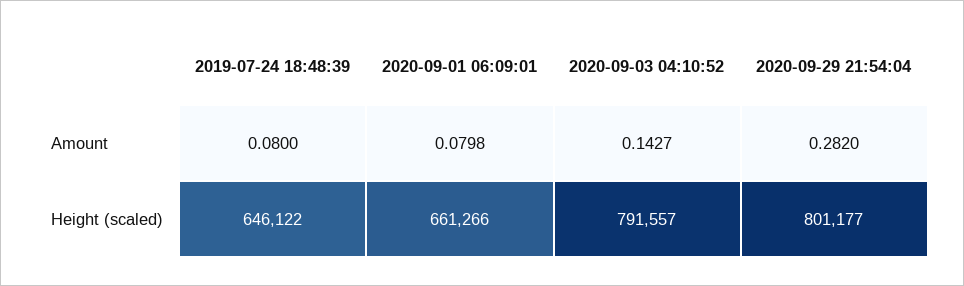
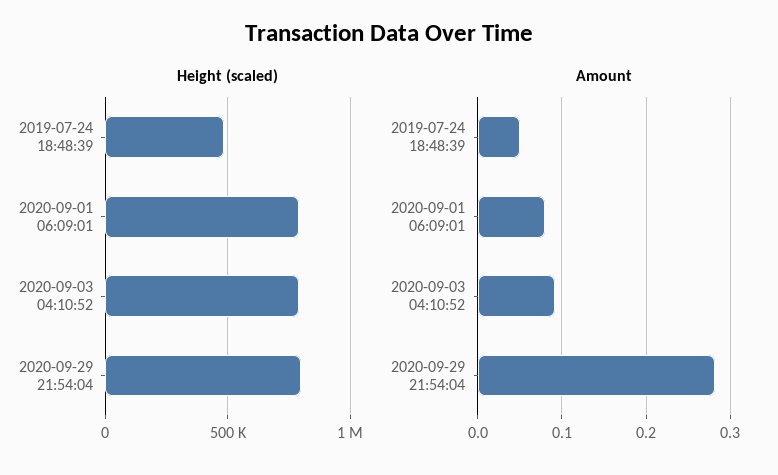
Amount, 2019-07-24 18:48:39: 0.08 -> 0.05
Amount, 2020-09-03 04:10:52: 0.1427 -> 0.09
Height (scaled), 2019-07-24 18:48:39: 646122 -> 500000
Height (scaled), 2020-09-01 06:09:01: 661266 -> 800000

